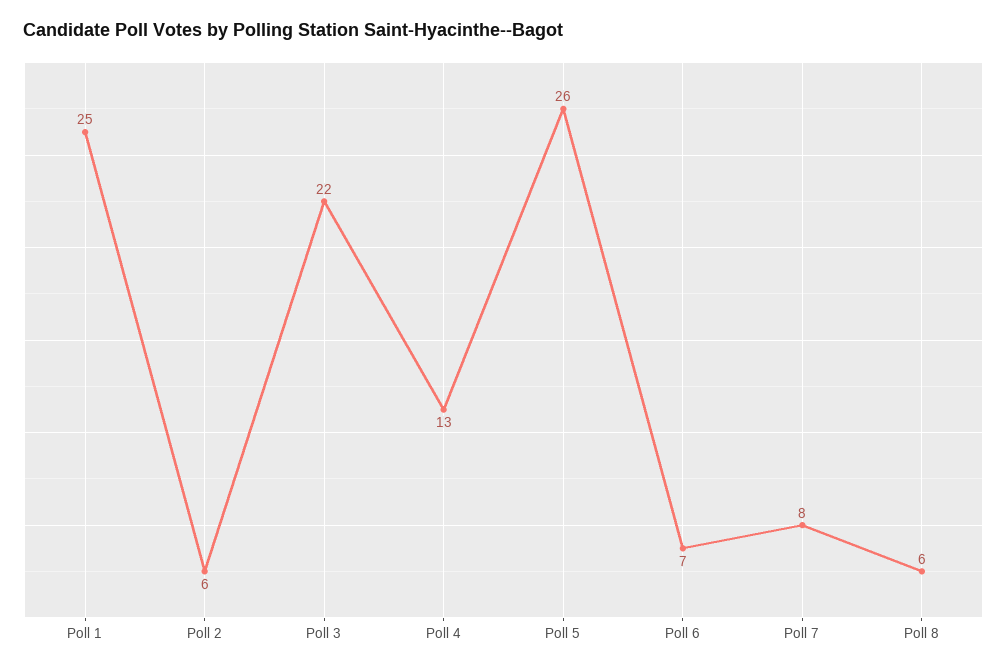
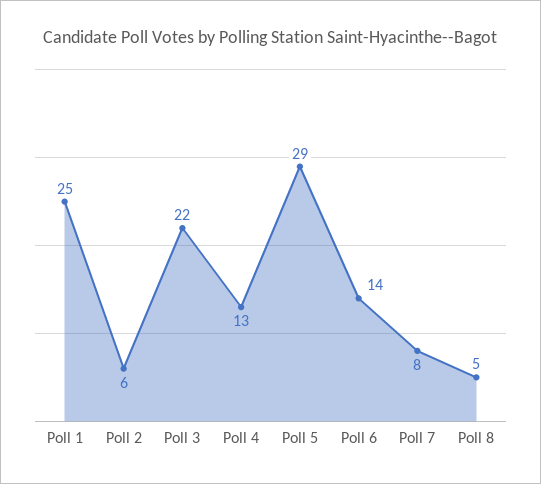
Poll 5: 26 -> 29
Poll 6: 7 -> 14
Poll 8: 6 -> 5

